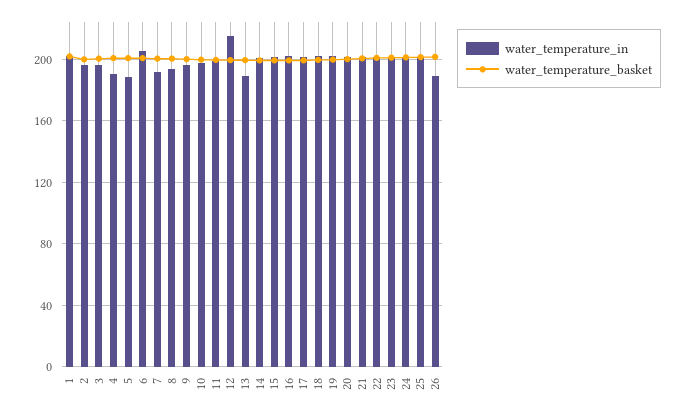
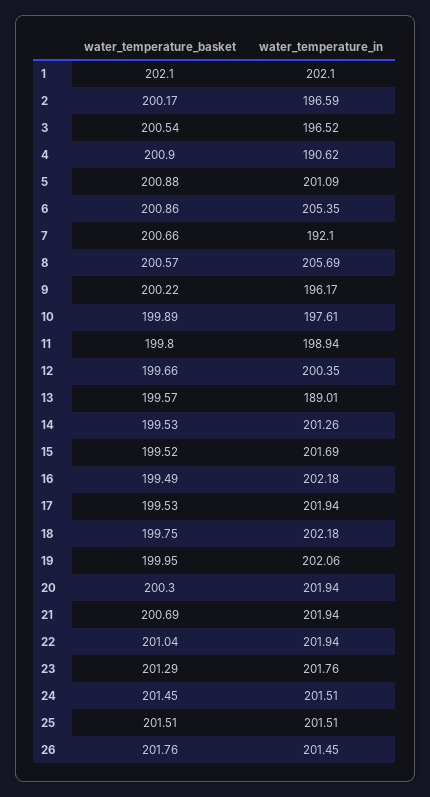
water_temperature_in, 5: 190 -> 201.09
water_temperature_in, 8: 195 -> 205.69
water_temperature_in, 12: 215 -> 200.35
water_temperature_in, 26: 190 -> 201.45

